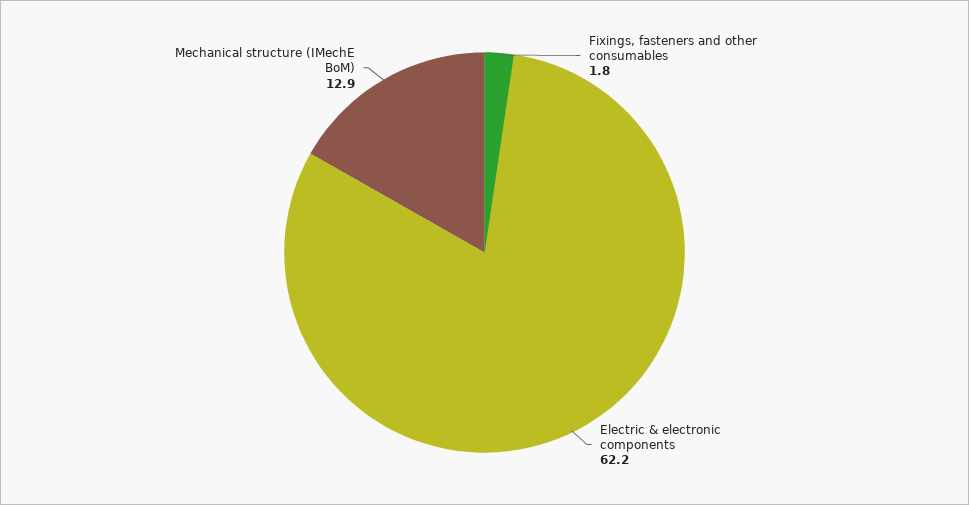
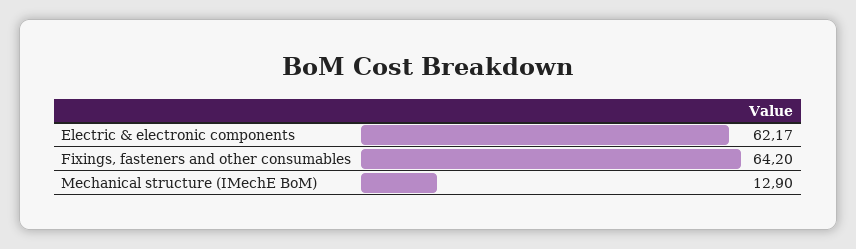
Fixings, fasteners and other consumables: 1.8 -> 64.2

